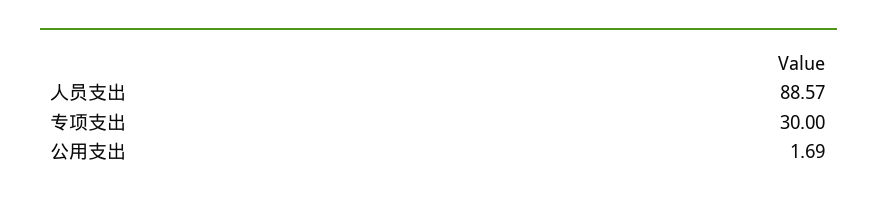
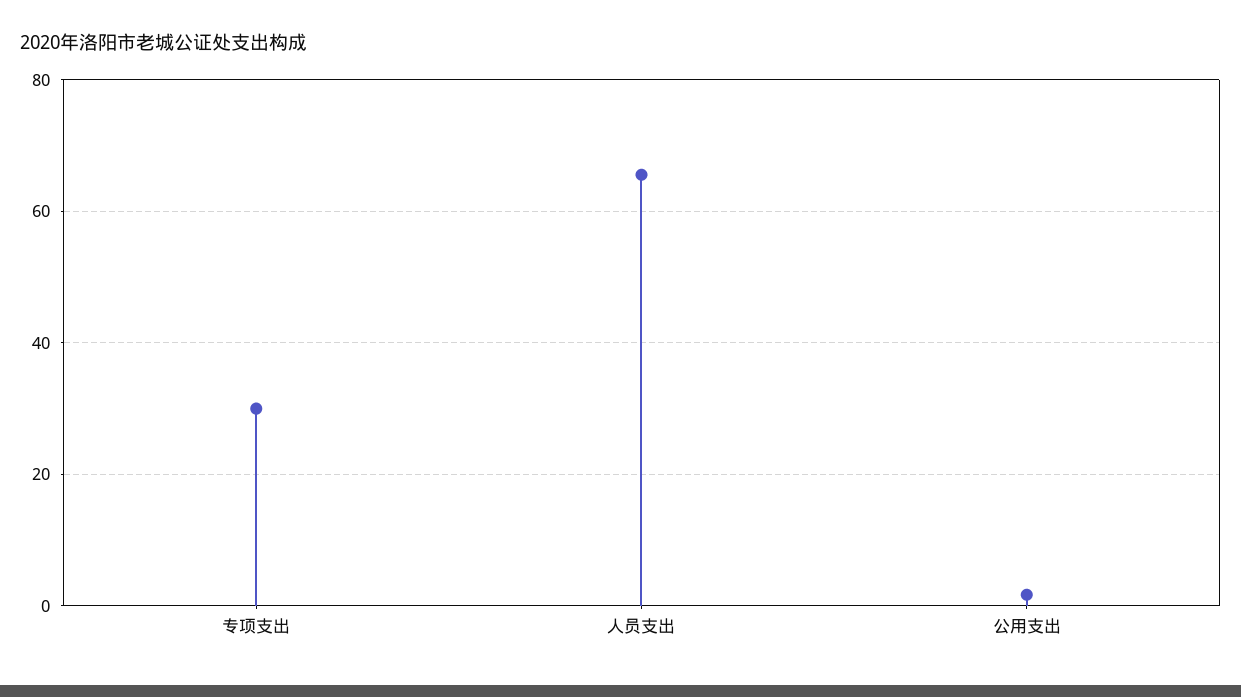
人员支出: 88.57 -> 66

